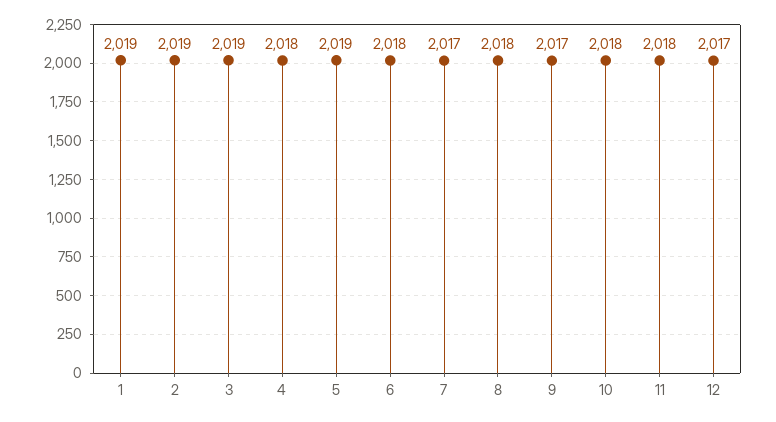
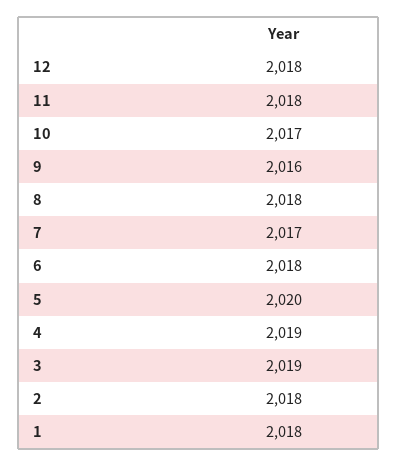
1: 2019 -> 2018
2: 2019 -> 2018
4: 2018 -> 2019
5: 2019 -> 2020
9: 2017 -> 2016
10: 2018 -> 2017
12: 2017 -> 2018

